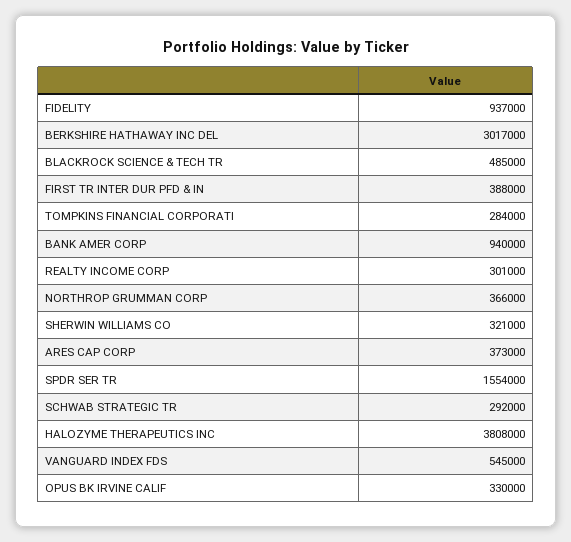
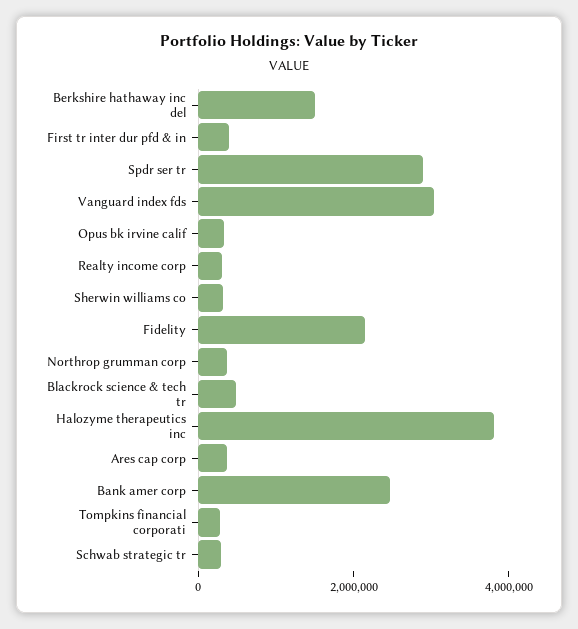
FIDELITY: 937000 -> 2000000
BERKSHIRE HATHAWAY INC DEL: 3017000 -> 1500000
BANK AMER CORP: 940000 -> 2500000
SPDR SER TR: 1554000 -> 3000000
VANGUARD INDEX FDS: 545000 -> 3000000

